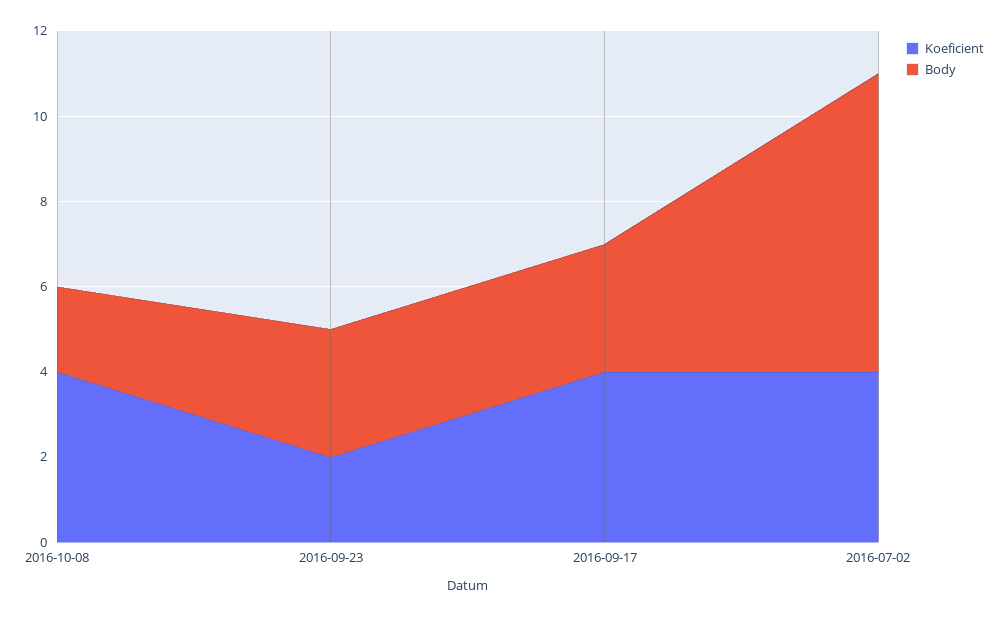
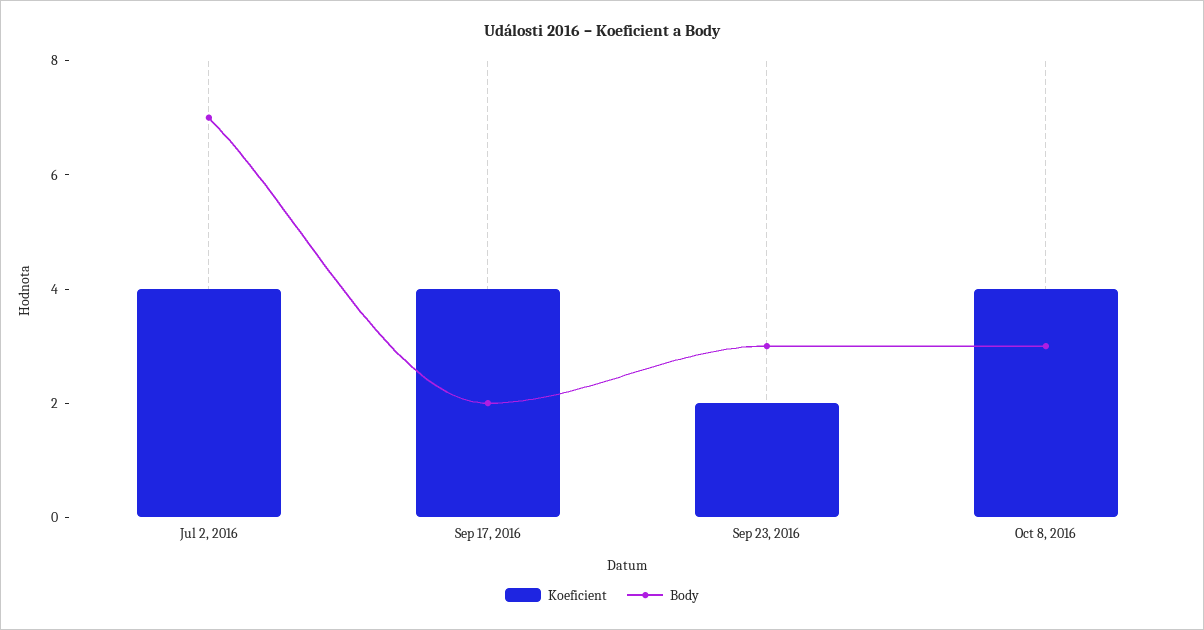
Body, 2016-10-08: 2 -> 3
Body, 2016-09-17: 3 -> 2

